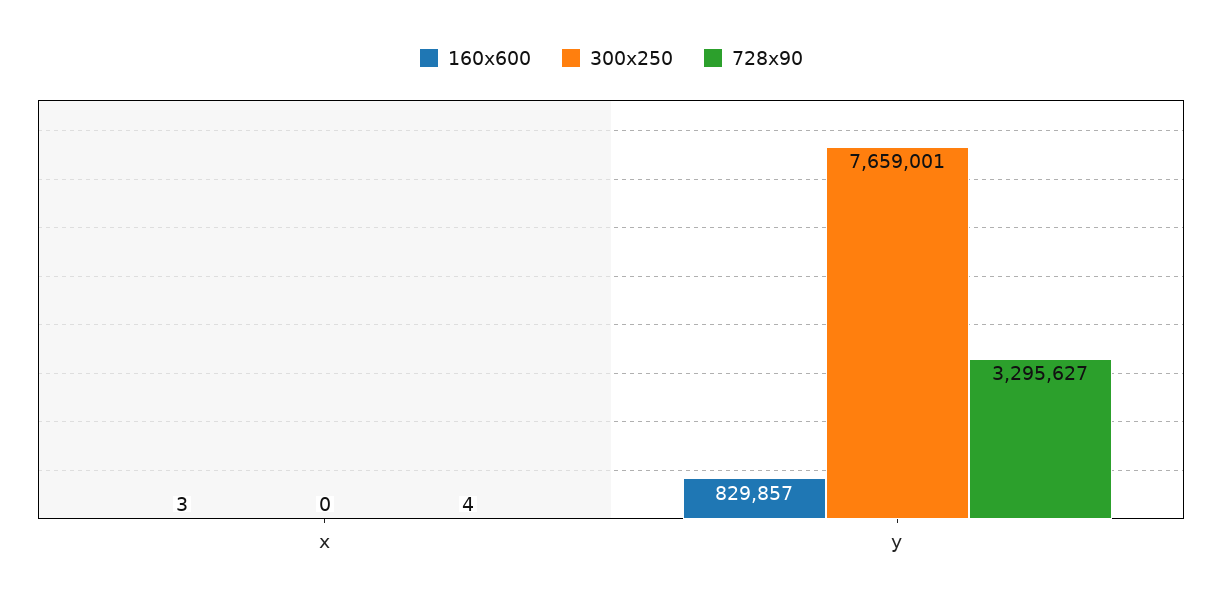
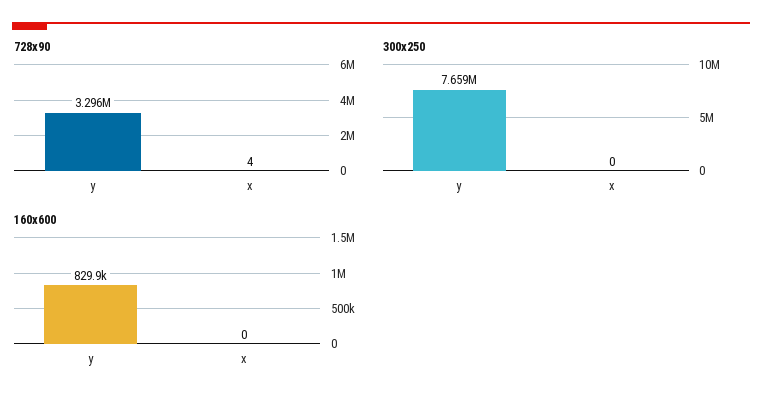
160x600, x: 3 -> 0

